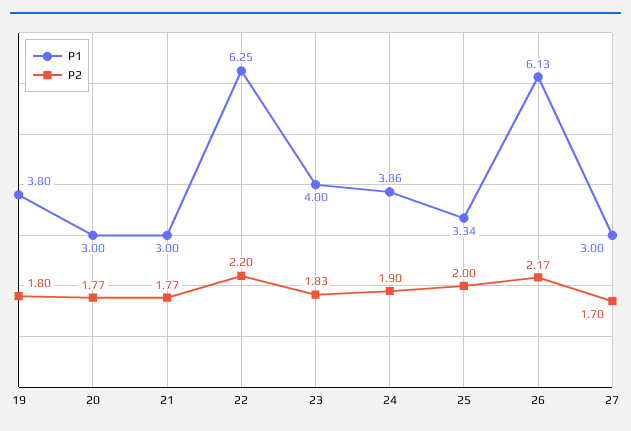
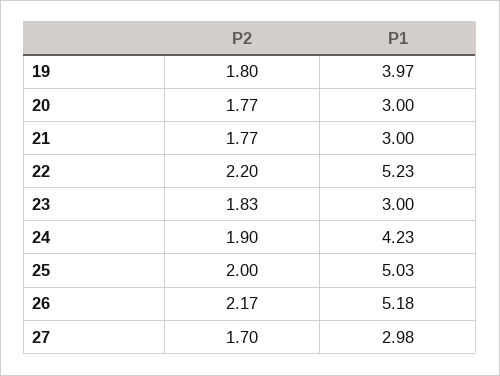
P1, 19: 3.8 -> 3.97
P1, 22: 6.25 -> 5.23
P1, 23: 4 -> 3
P1, 24: 3.86 -> 4.23
P1, 25: 3.34 -> 5.03
P1, 26: 6.13 -> 5.18
P1, 27: 3 -> 2.98

